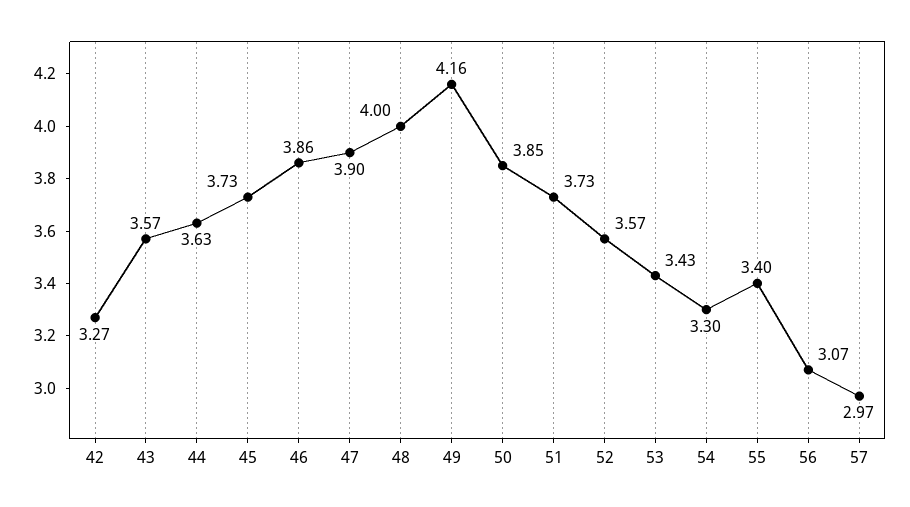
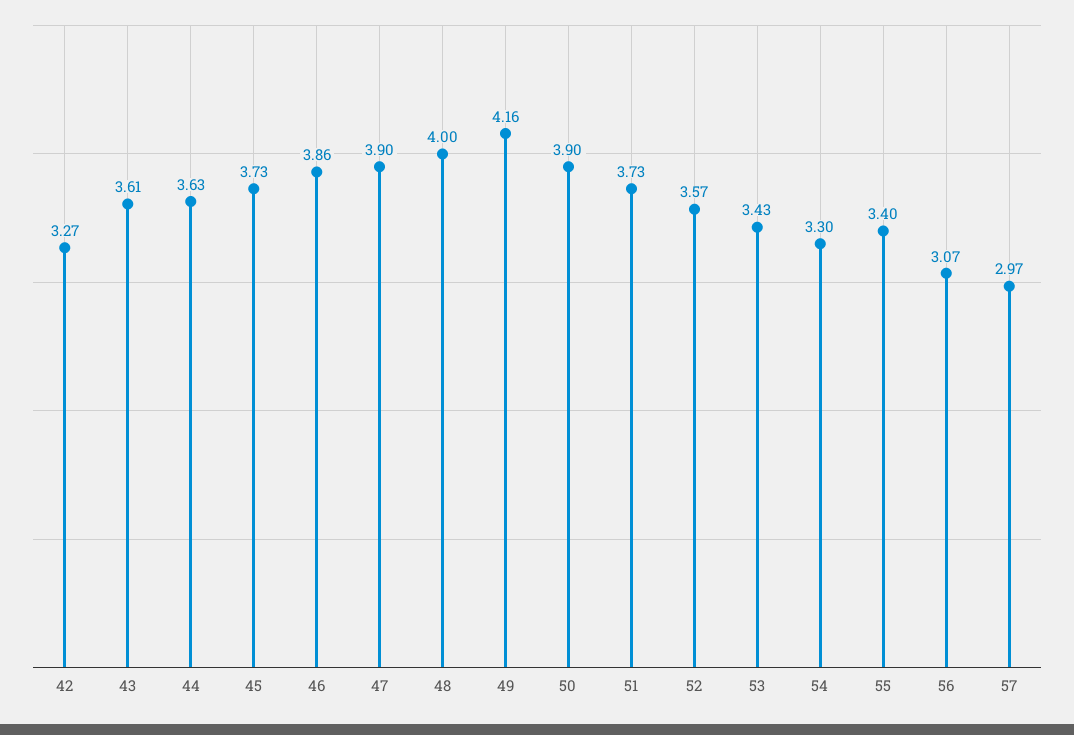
43: 3.57 -> 3.61
50: 3.85 -> 3.9

